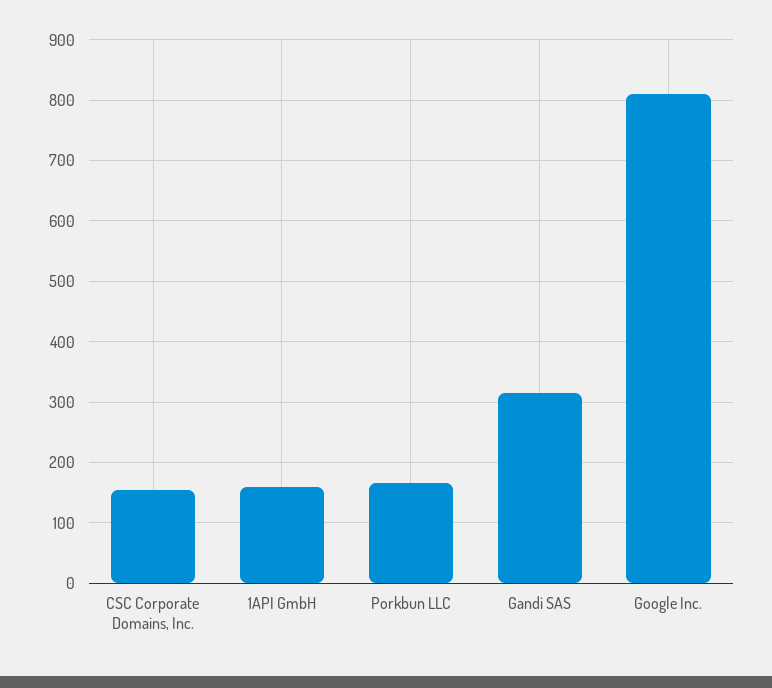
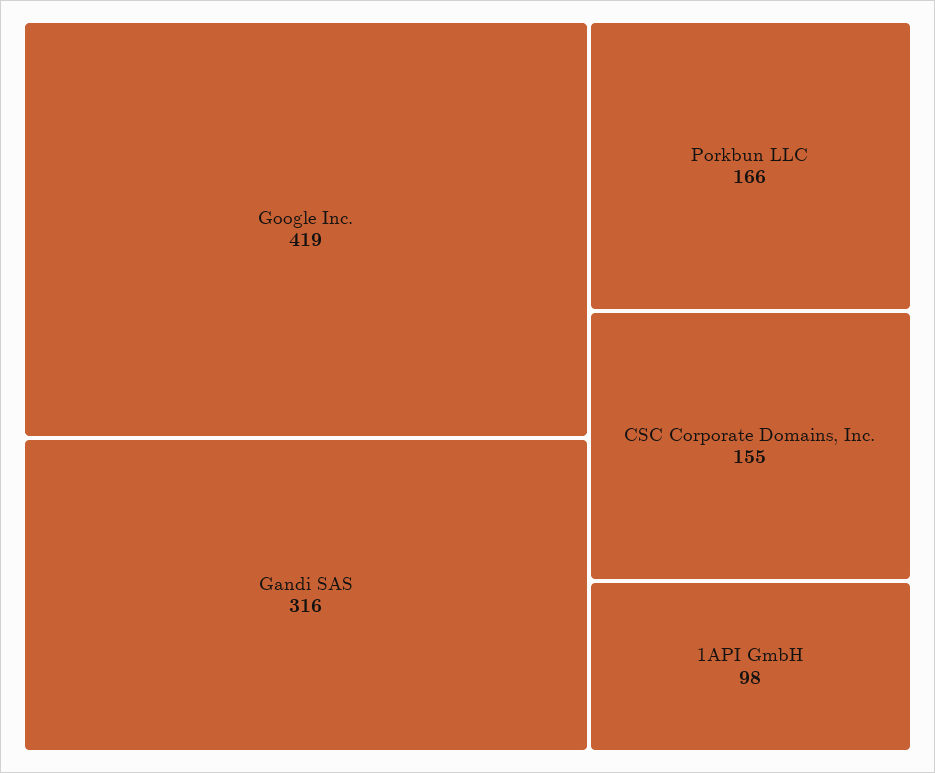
1API GmbH: 160 -> 98
Google Inc.: 810 -> 419

